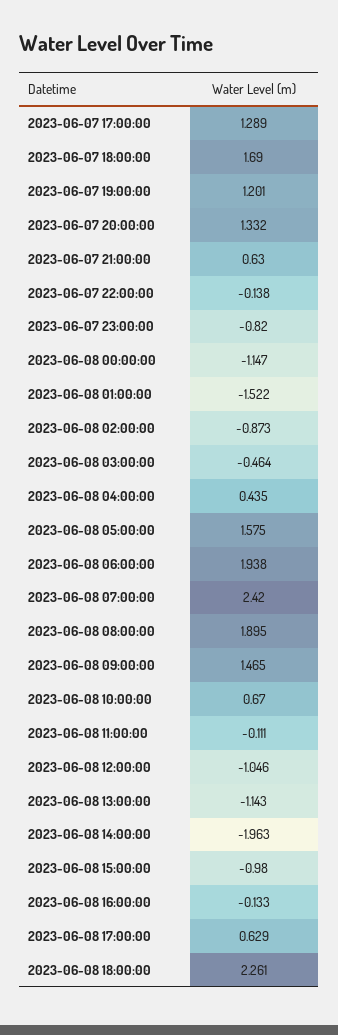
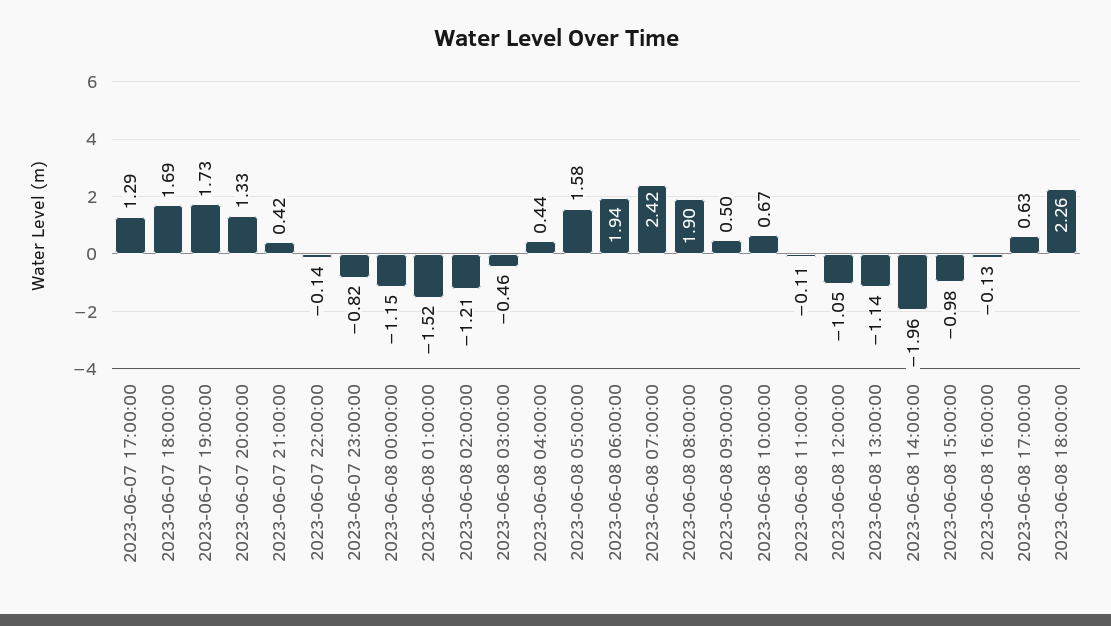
2023-06-07 19:00:00: 1.201 -> 1.73
2023-06-07 21:00:00: 0.63 -> 0.42
2023-06-08 02:00:00: -0.873 -> -1.21
2023-06-08 09:00:00: 1.465 -> 0.5

